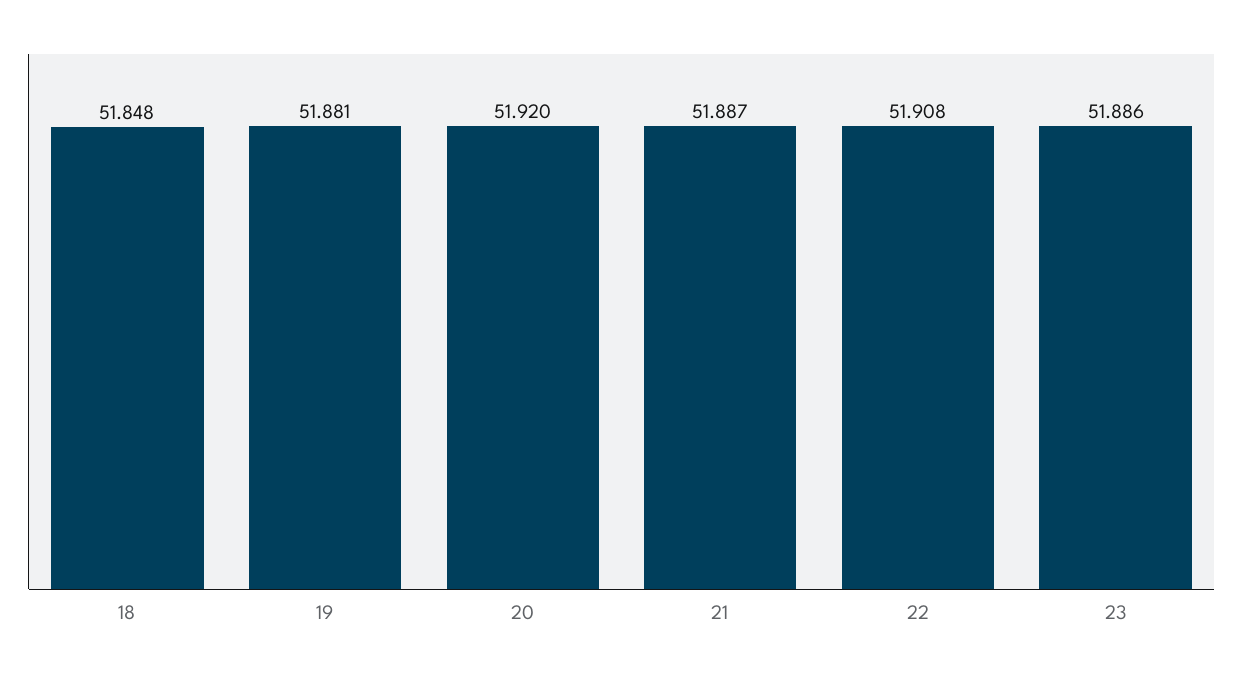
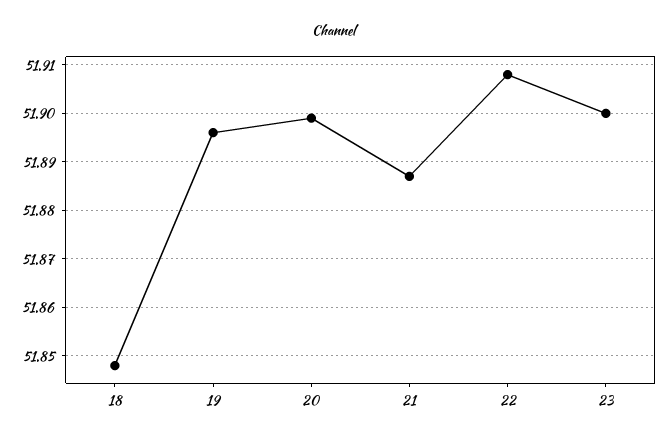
19: 51.881 -> 51.895
20: 51.92 -> 51.9
23: 51.886 -> 51.9

